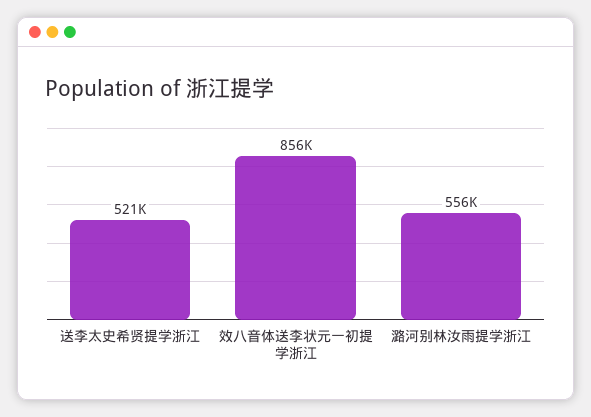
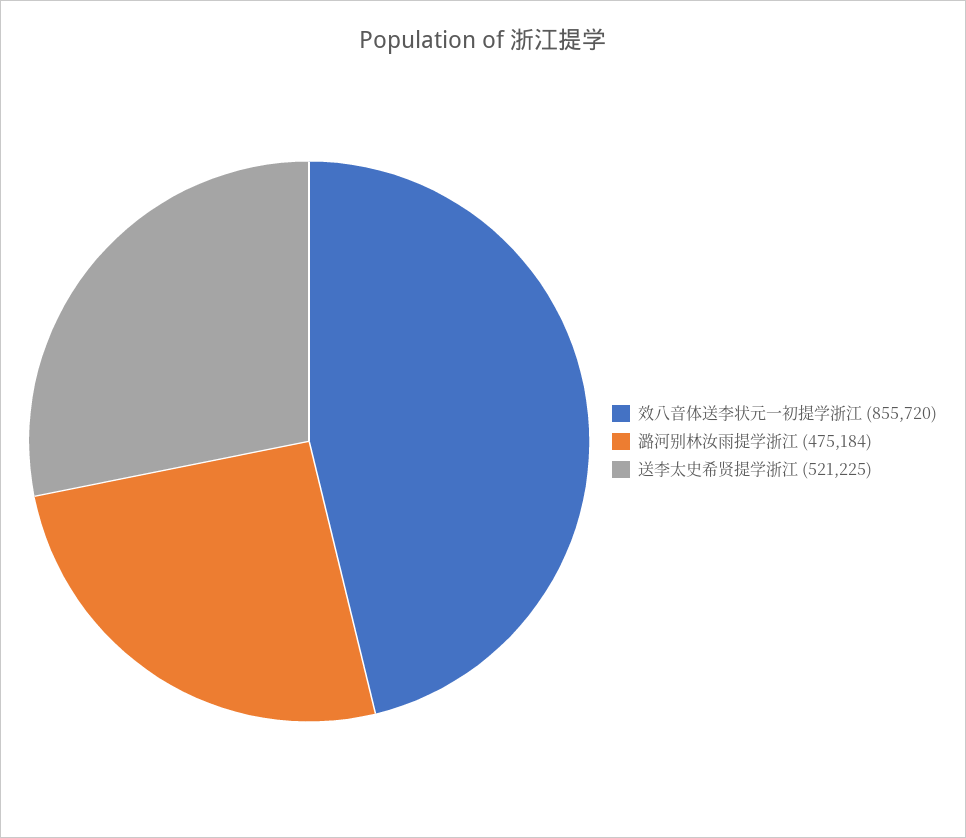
潞河别林汝雨提学浙江: 556000 -> 475184

